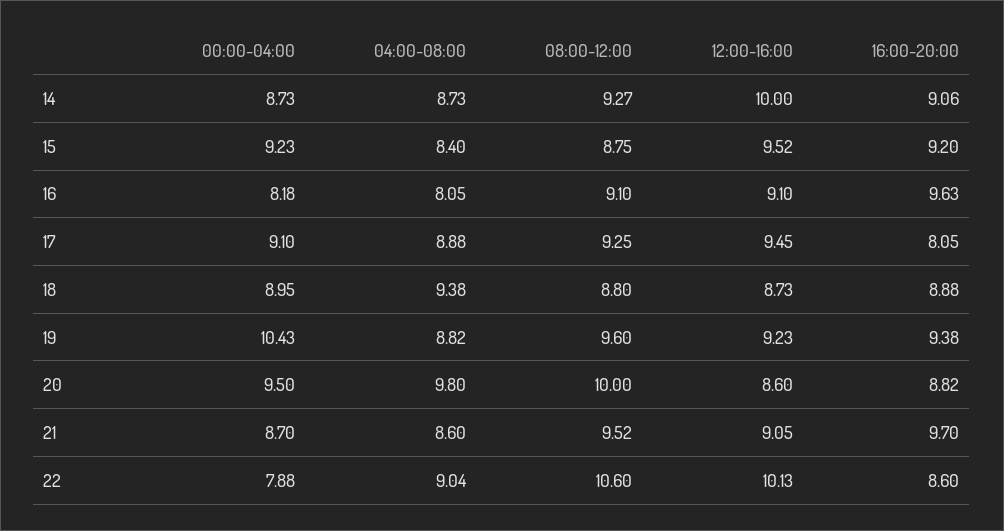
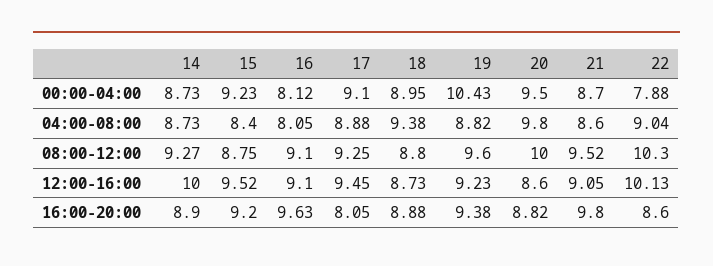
16:00-20:00, 14: 9.06 -> 8.9
00:00-04:00, 16: 8.18 -> 8.12
16:00-20:00, 21: 9.7 -> 9.8
08:00-12:00, 22: 10.6 -> 10.3

